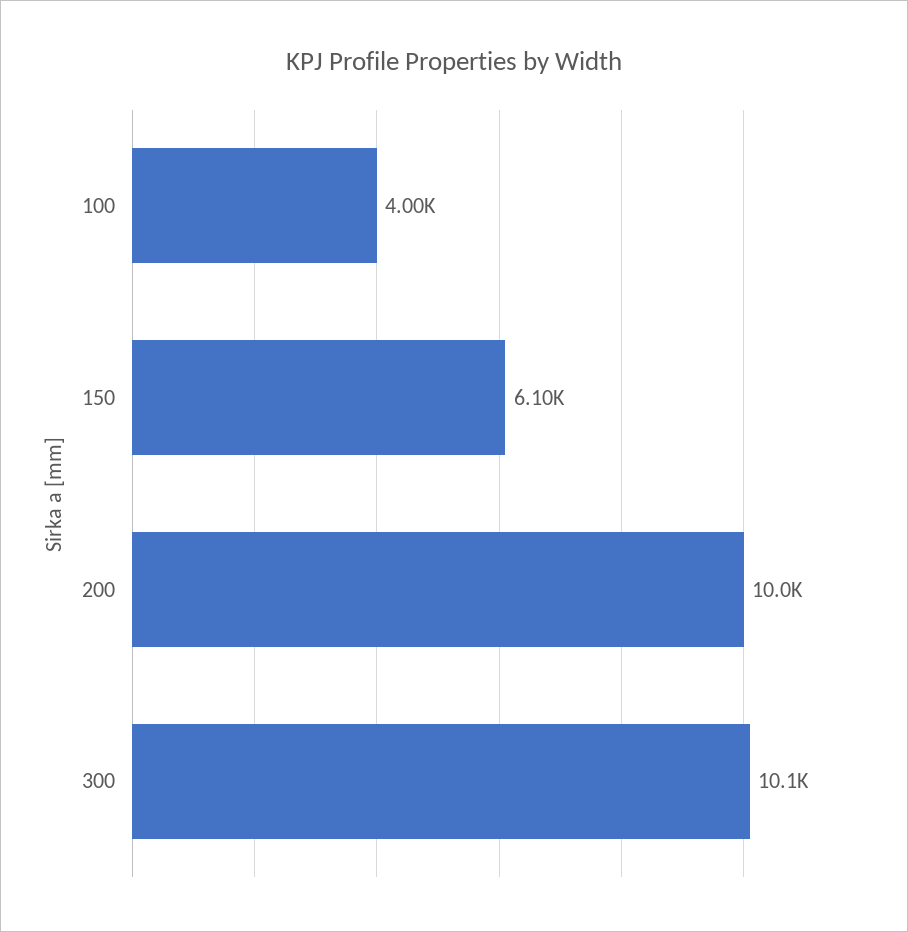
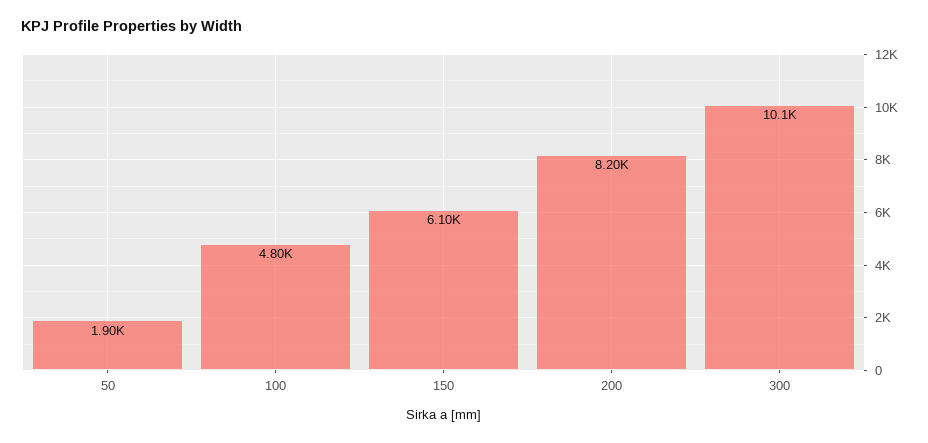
100: 4000 -> 4800
200: 10000 -> 8200
50: none -> 1900

